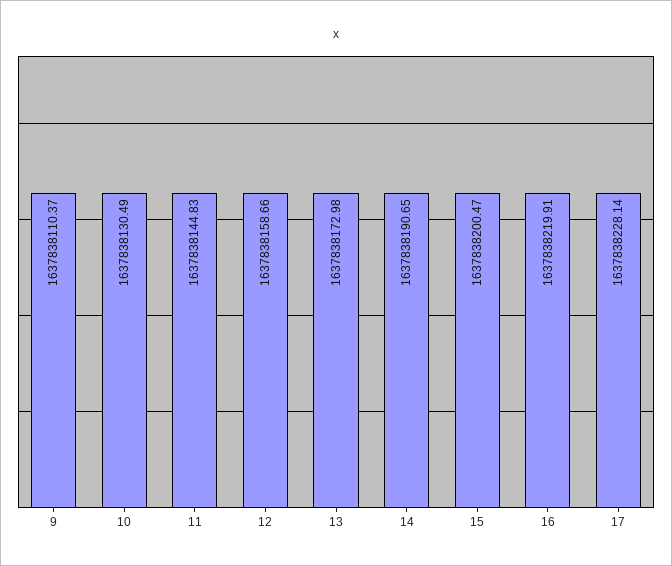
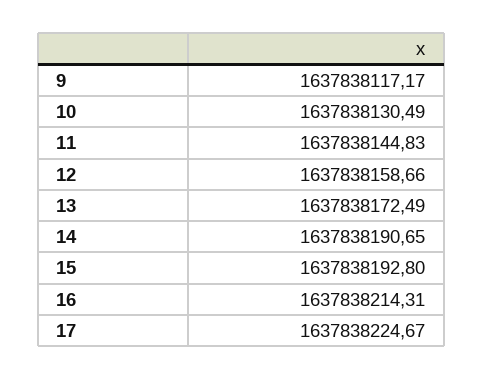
9: 1637838110.37 -> 1637838117.17
13: 1637838172.98 -> 1637838172.49
15: 1637838200.47 -> 1637838192.8
16: 1637838219.91 -> 1637838214.31
17: 1637838228.14 -> 1637838224.67

